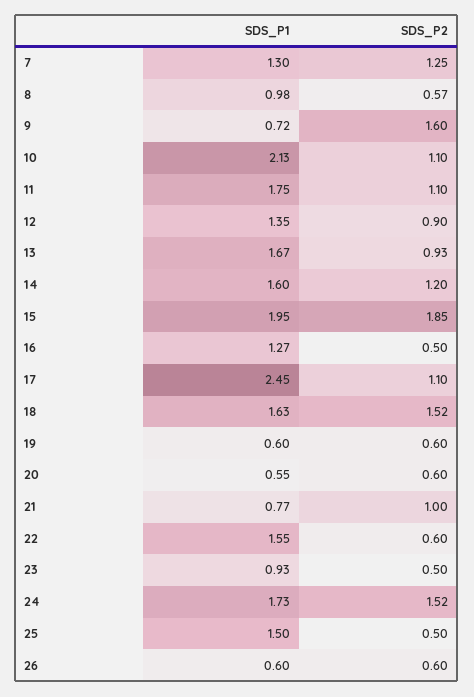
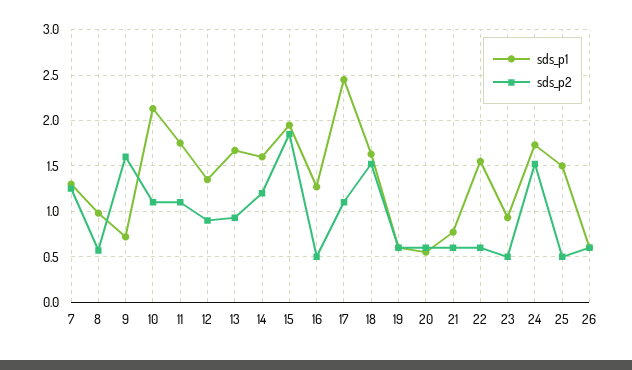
SDS_P2, 21: 1 -> 0.6

